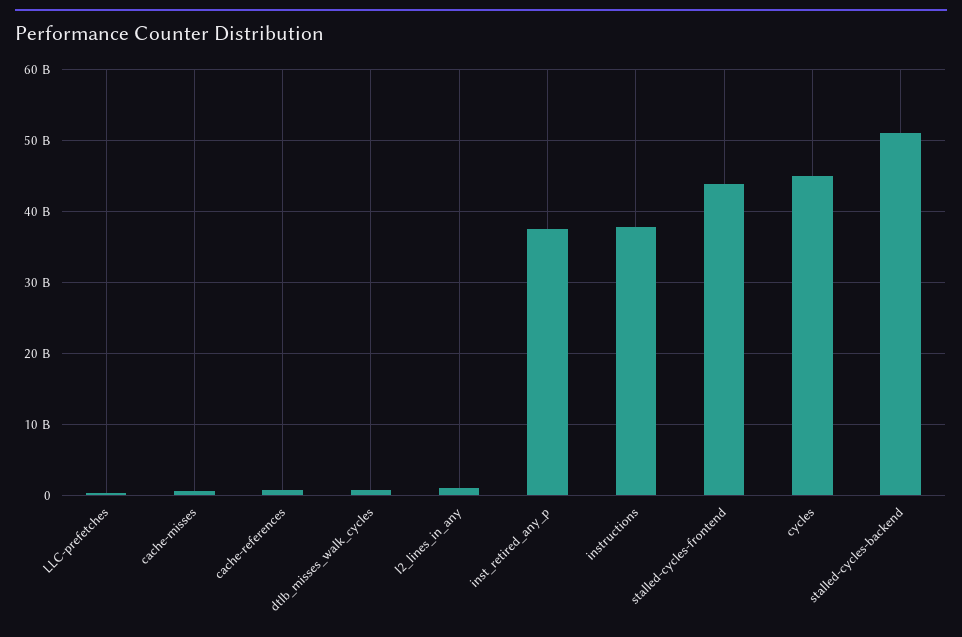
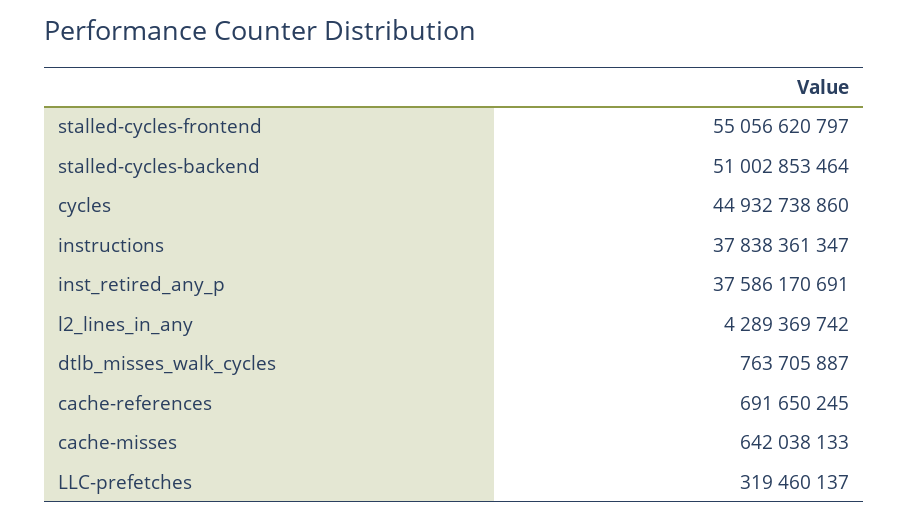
l2_lines_in_any: 1000000000 -> 4289369742
stalled-cycles-frontend: 44000000000 -> 55056620797

